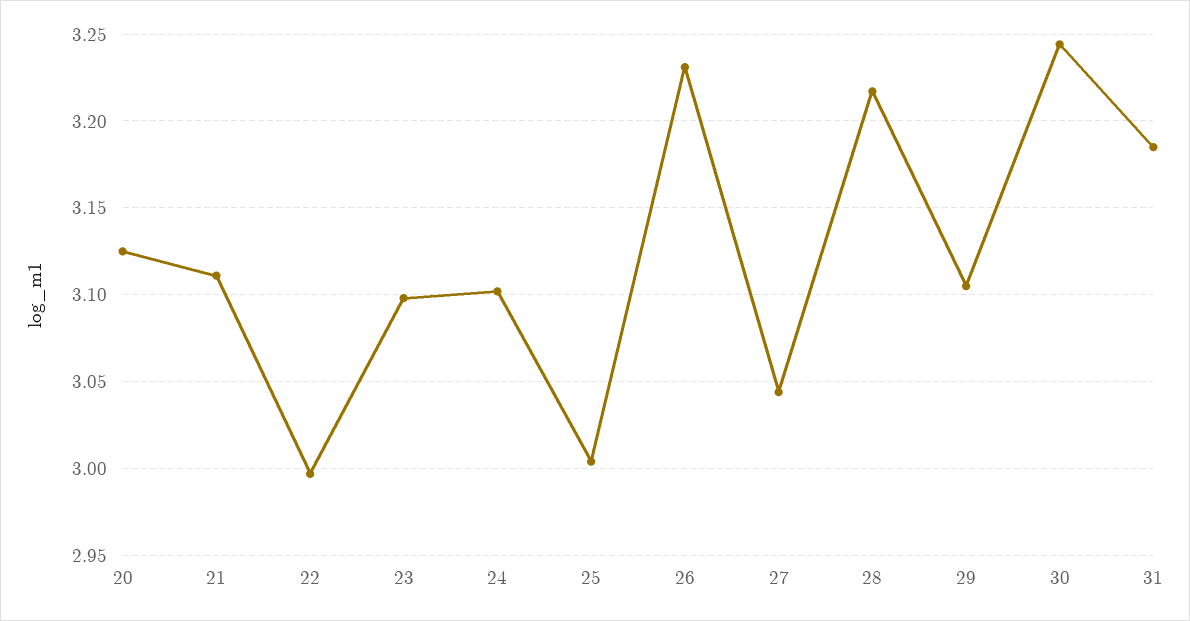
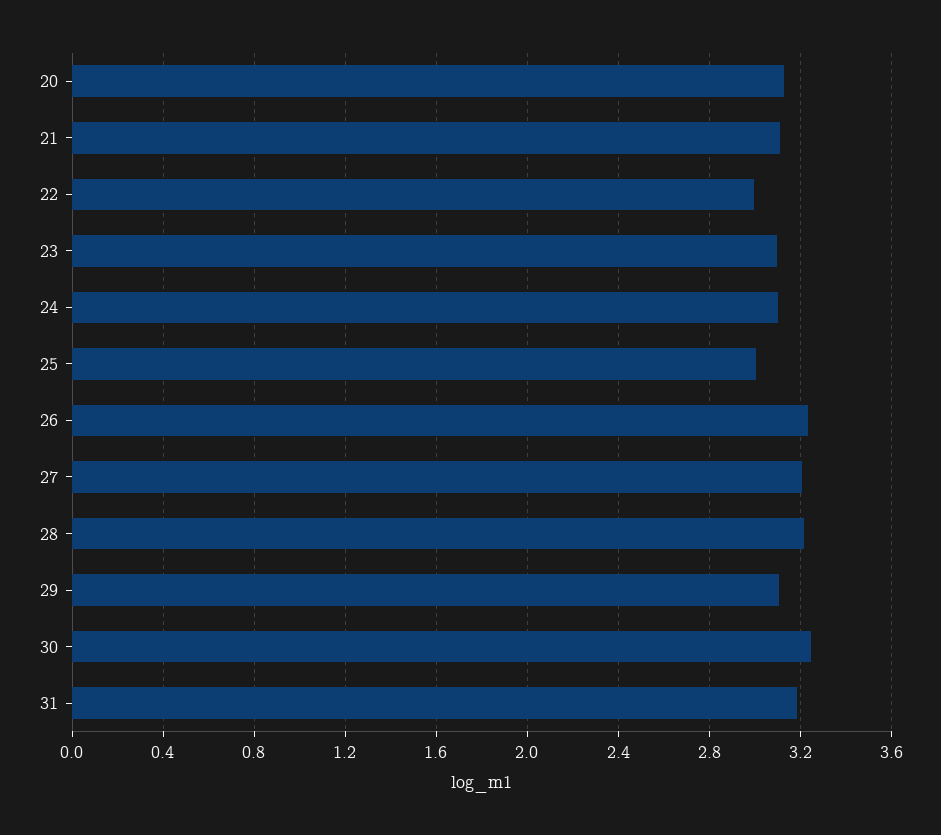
27: 3.045 -> 3.2

